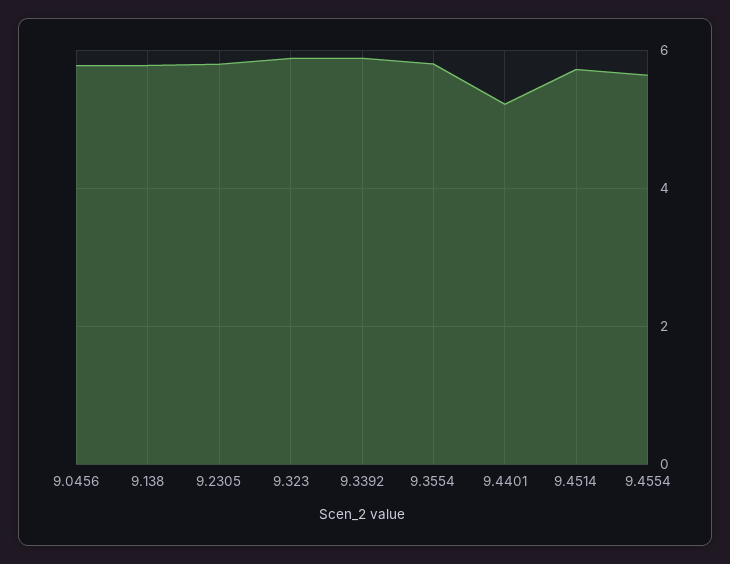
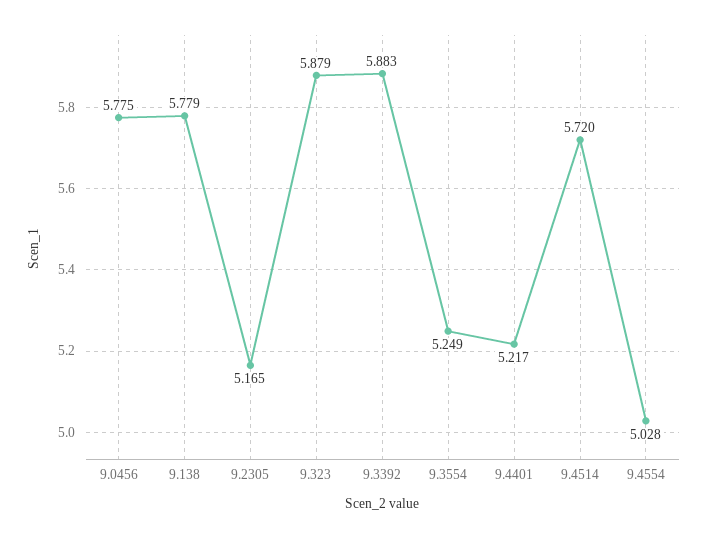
9.2305: 5.8 -> 5.165
9.3554: 5.8 -> 5.249
9.4554: 5.6 -> 5.028

